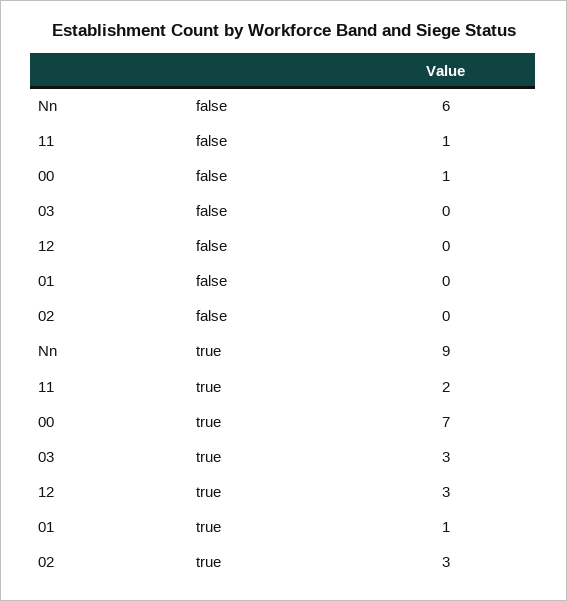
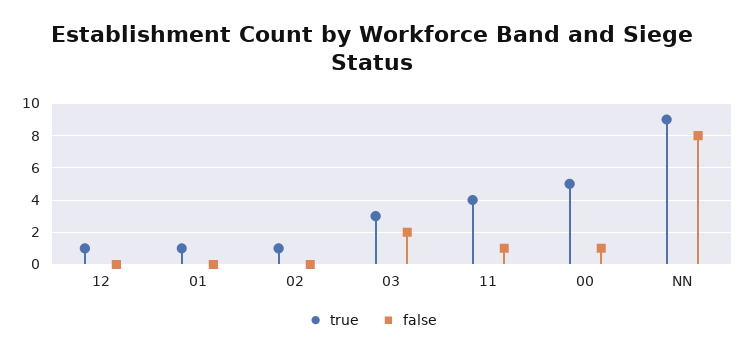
false, Nn: 6 -> 8
false, 03: 0 -> 2
true, 11: 2 -> 4
true, 00: 7 -> 5
true, 12: 3 -> 1
true, 02: 3 -> 1

